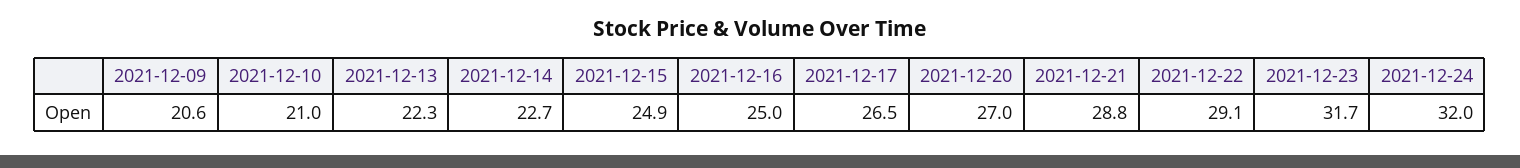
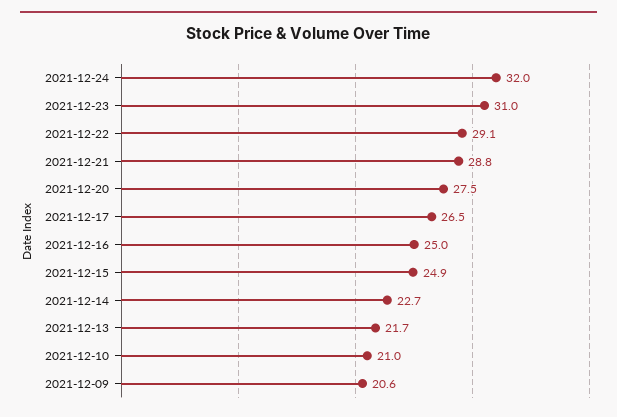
2021-12-13: 22.3 -> 21.7
2021-12-20: 27 -> 27.5
2021-12-23: 31.7 -> 31

